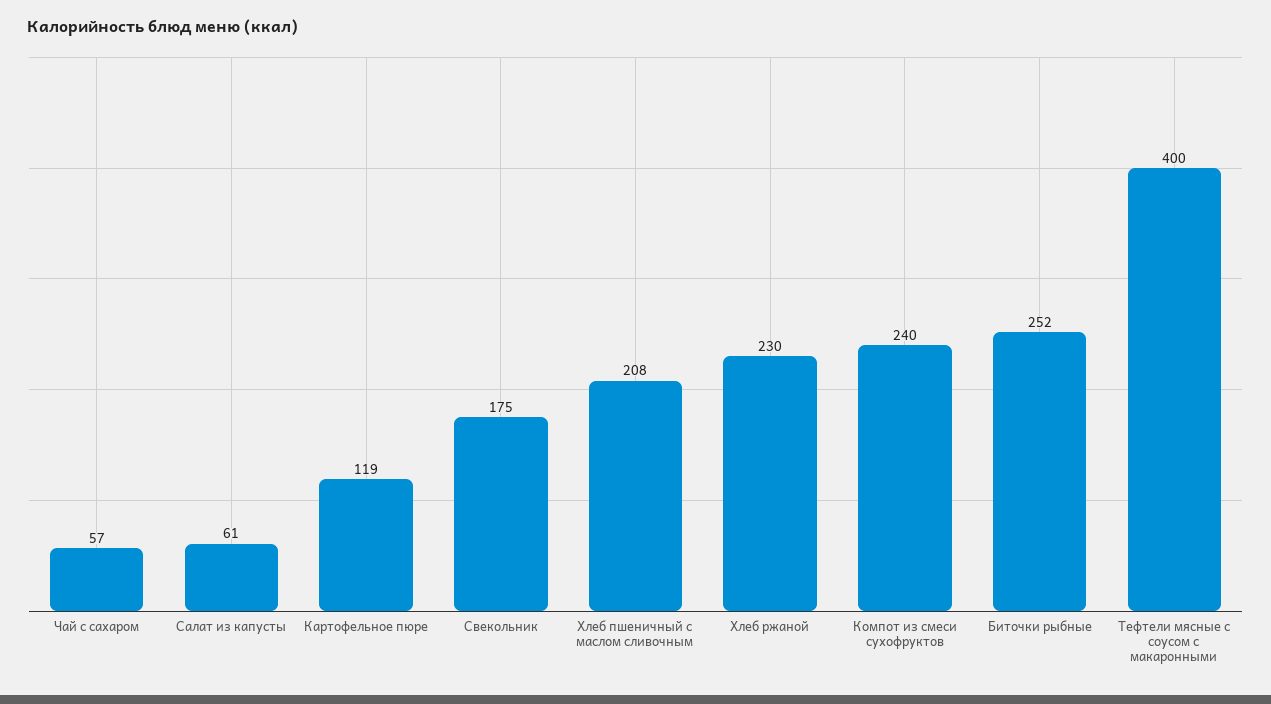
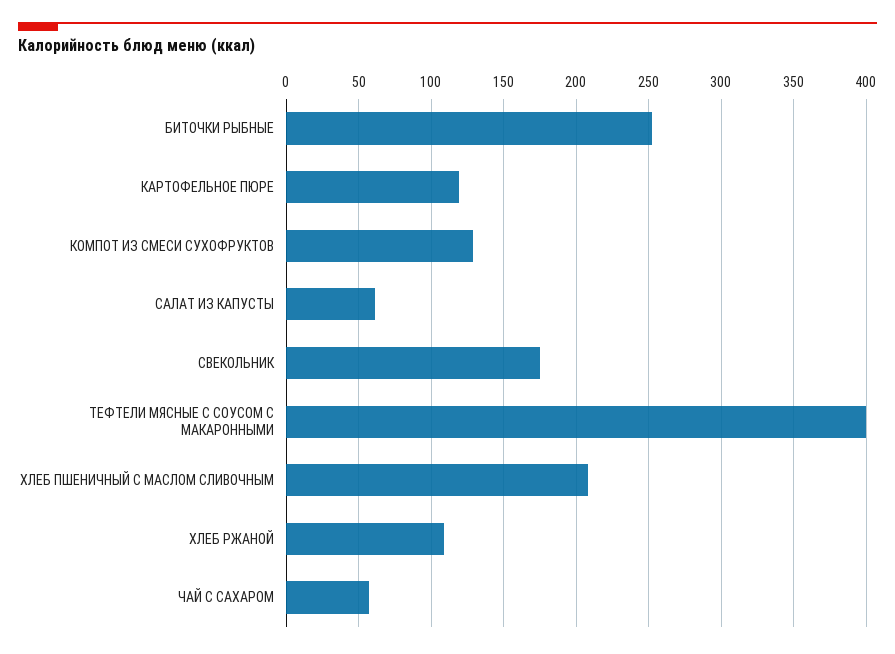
Хлеб ржаной: 230 -> 110
Компот из смеси сухофруктов: 240 -> 130

